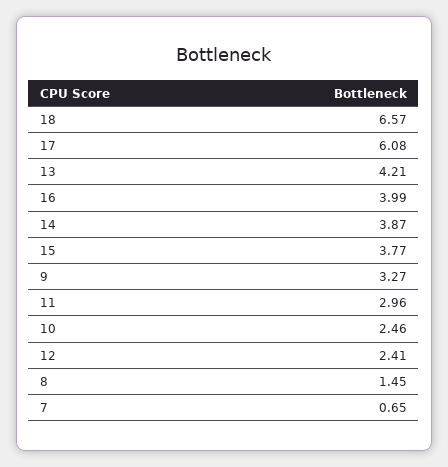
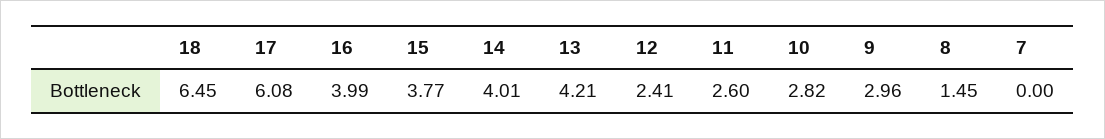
18: 6.57 -> 6.45
14: 3.87 -> 4.01
9: 3.27 -> 2.96
11: 2.96 -> 2.6
10: 2.46 -> 2.82
7: 0.65 -> 0

